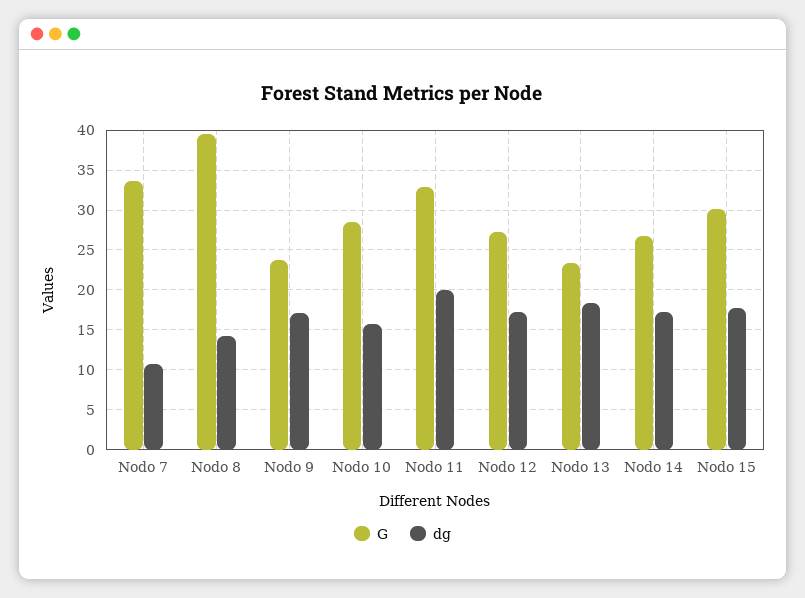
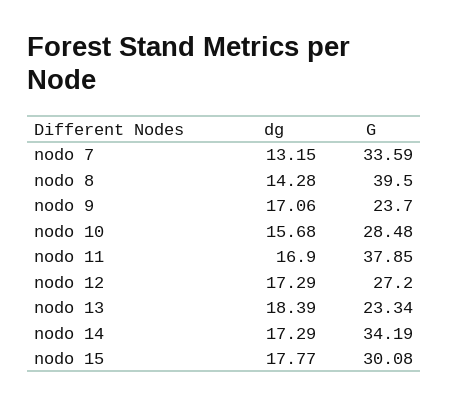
dg, Nodo 7: 11 -> 13.15
G, Nodo 11: 33 -> 37.85
dg, Nodo 11: 20 -> 16.9
G, Nodo 14: 27 -> 34.19

